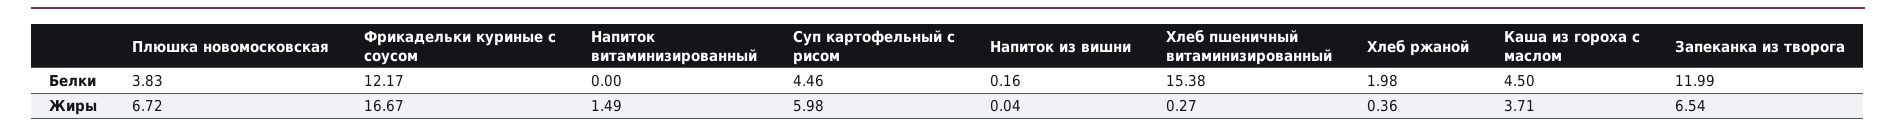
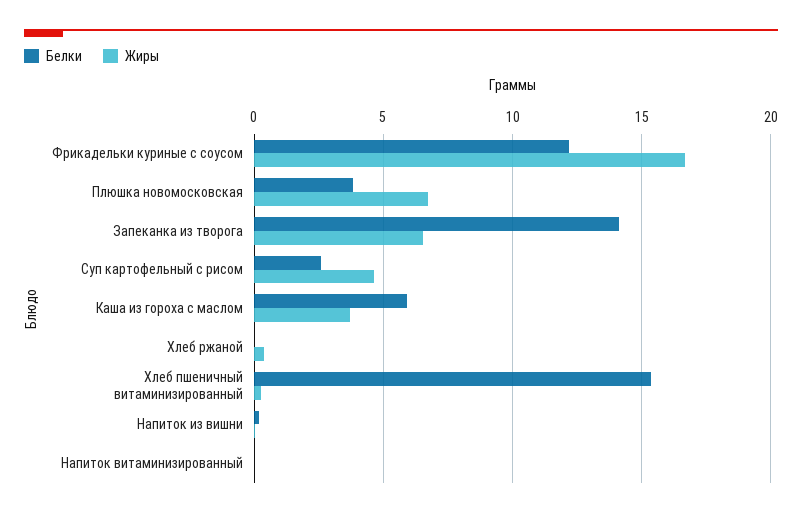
Белки, Суп картофельный с рисом: 4.46 -> 2.5
Белки, Хлеб ржаной: 1.98 -> 0
Белки, Каша из гороха с маслом: 4.5 -> 6
Белки, Запеканка из творога: 11.99 -> 14
Жиры, Напиток витаминизированный: 1.49 -> 0
Жиры, Суп картофельный с рисом: 5.98 -> 4.5

